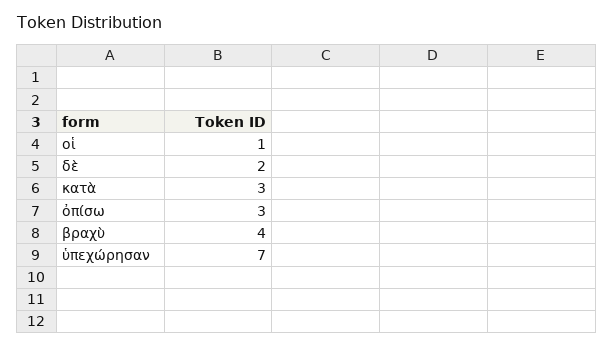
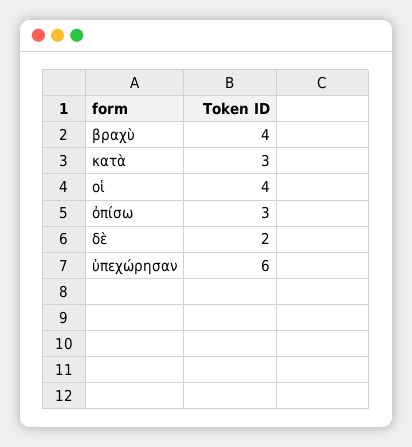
οἱ: 1 -> 4
ὑπεχώρησαν: 7 -> 6

